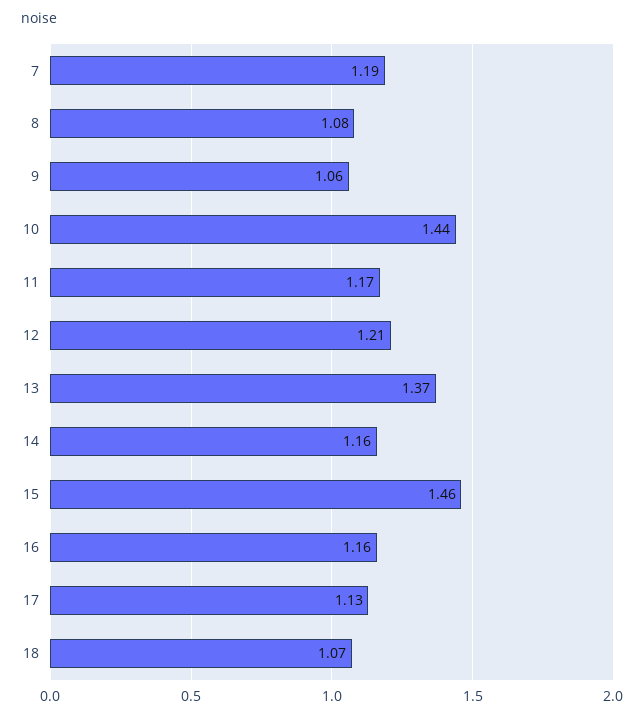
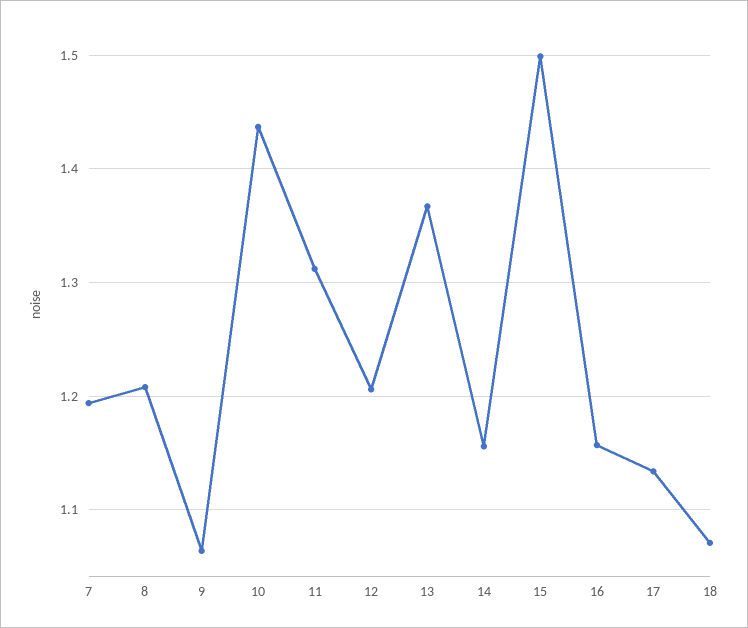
8: 1.08 -> 1.21
11: 1.17 -> 1.31
15: 1.46 -> 1.5

